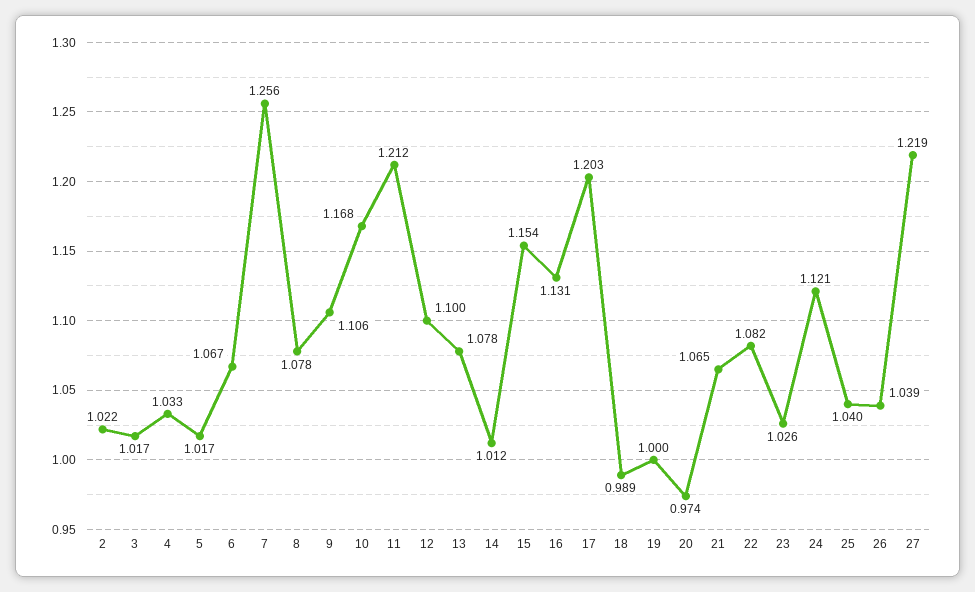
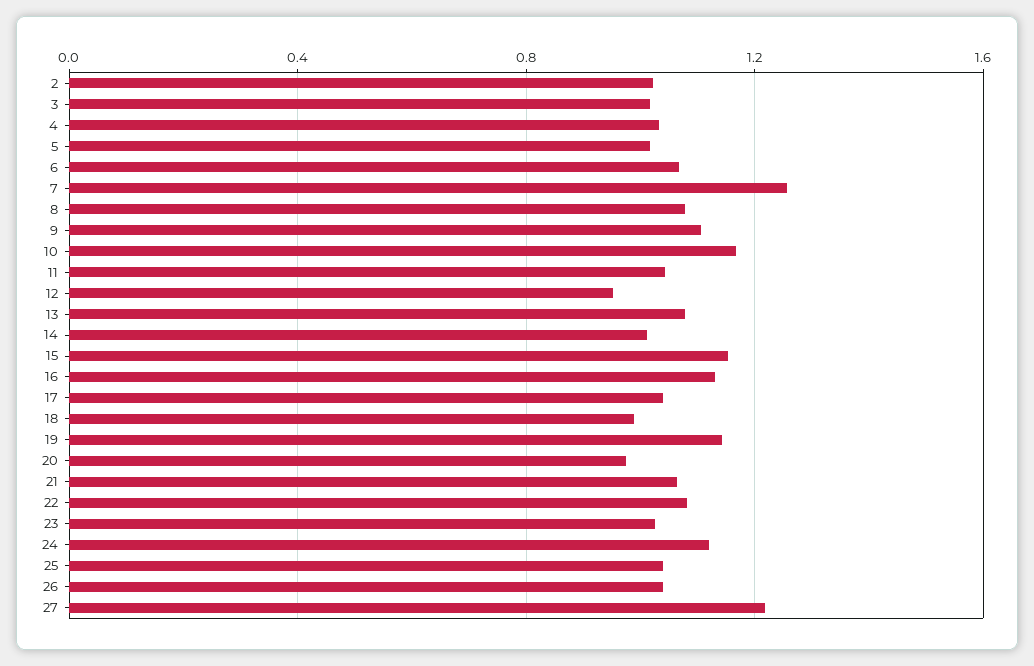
11: 1.212 -> 1.05
12: 1.1 -> 0.95
17: 1.203 -> 1.05
19: 1 -> 1.15

